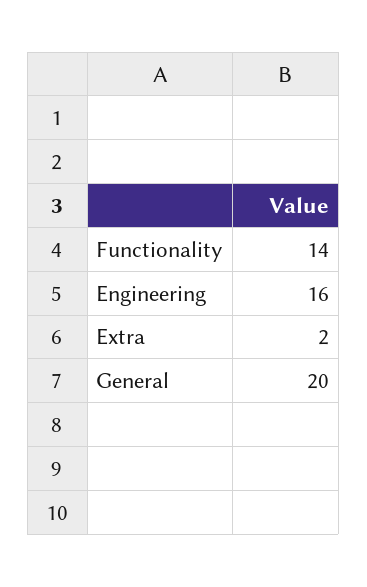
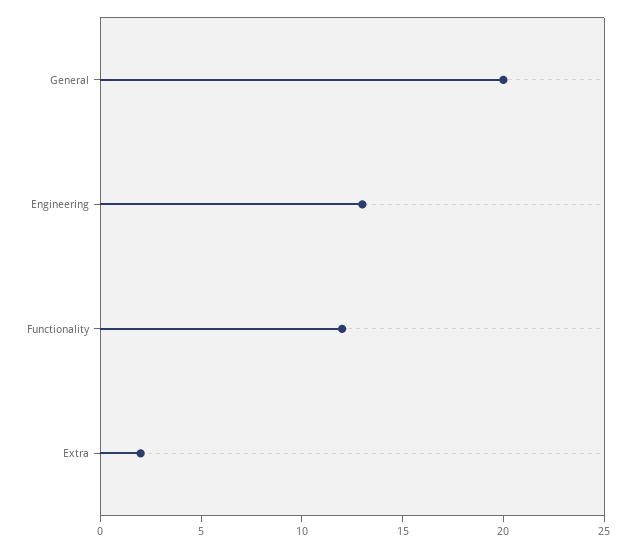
Functionality: 14 -> 12
Engineering: 16 -> 13

